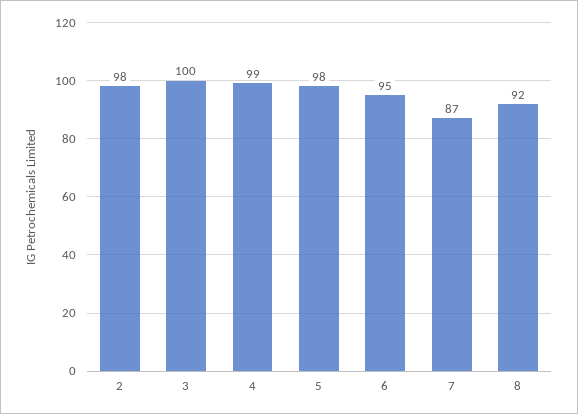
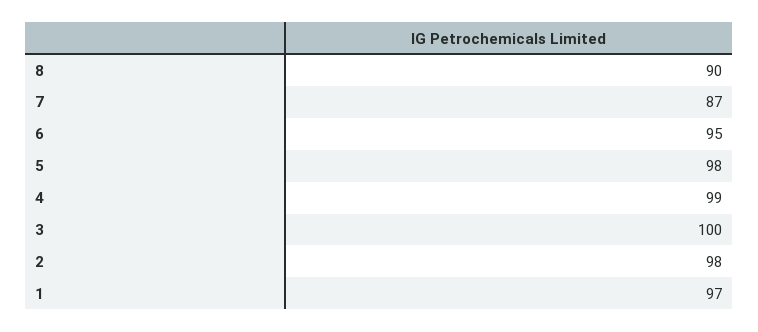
8: 92 -> 90
1: none -> 97

